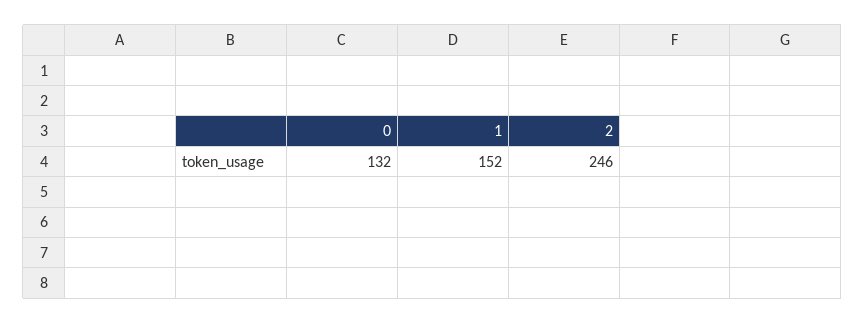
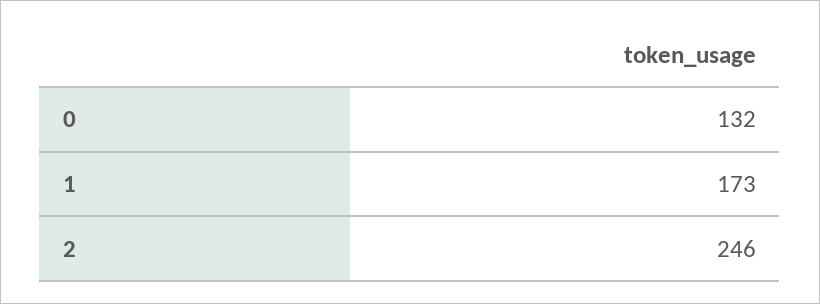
1: 152 -> 173

